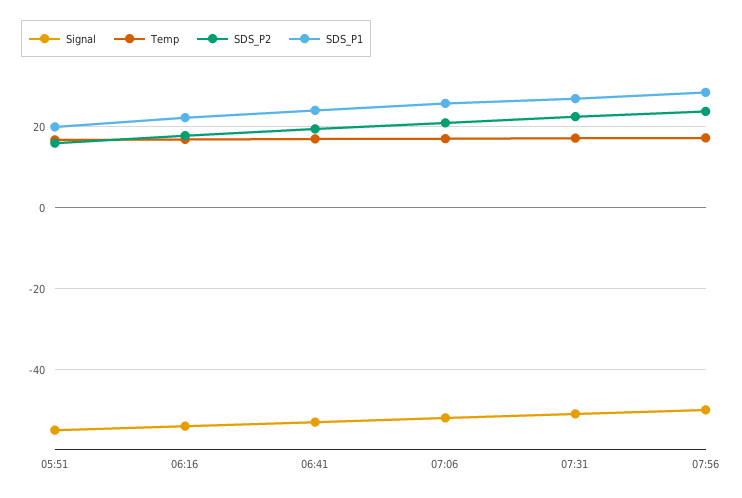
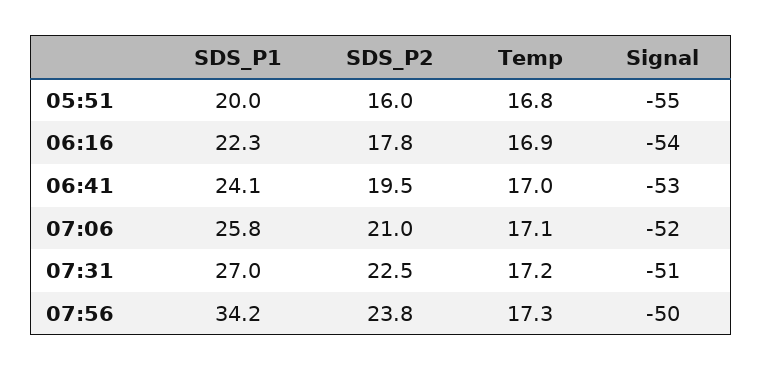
SDS_P1, 07:56: 28 -> 34.2

